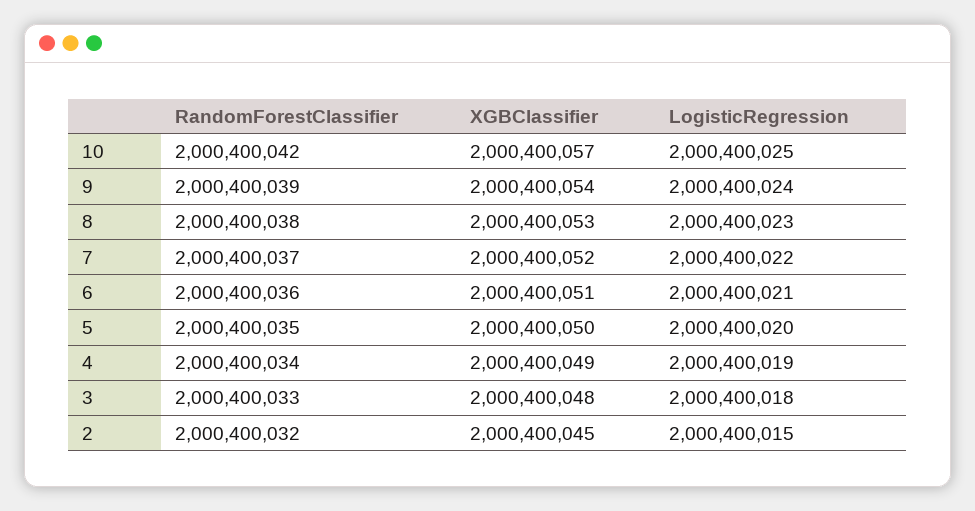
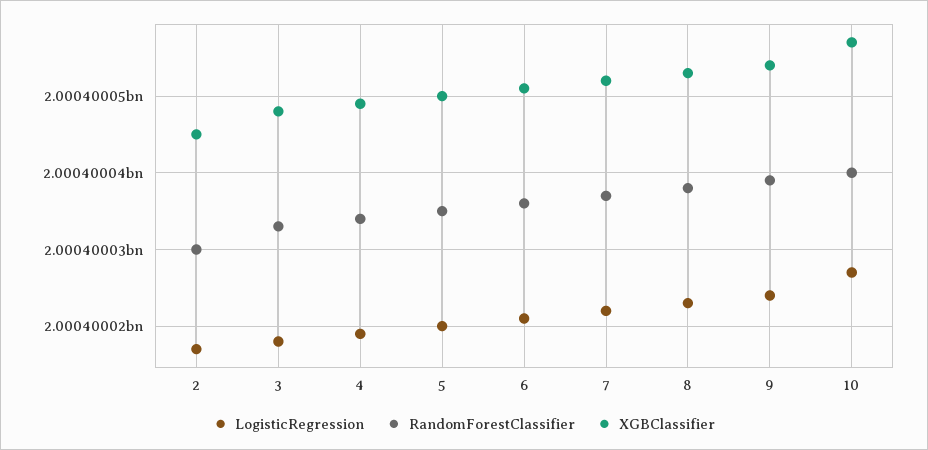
RandomForestClassifier, 10: 2000400042 -> 2000400040
LogisticRegression, 10: 2000400025 -> 2000400027
RandomForestClassifier, 2: 2000400032 -> 2000400030
LogisticRegression, 2: 2000400015 -> 2000400017

